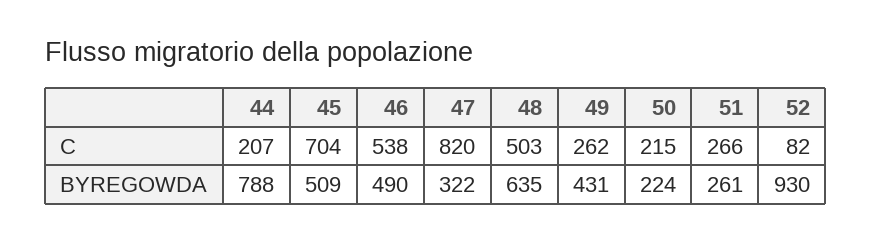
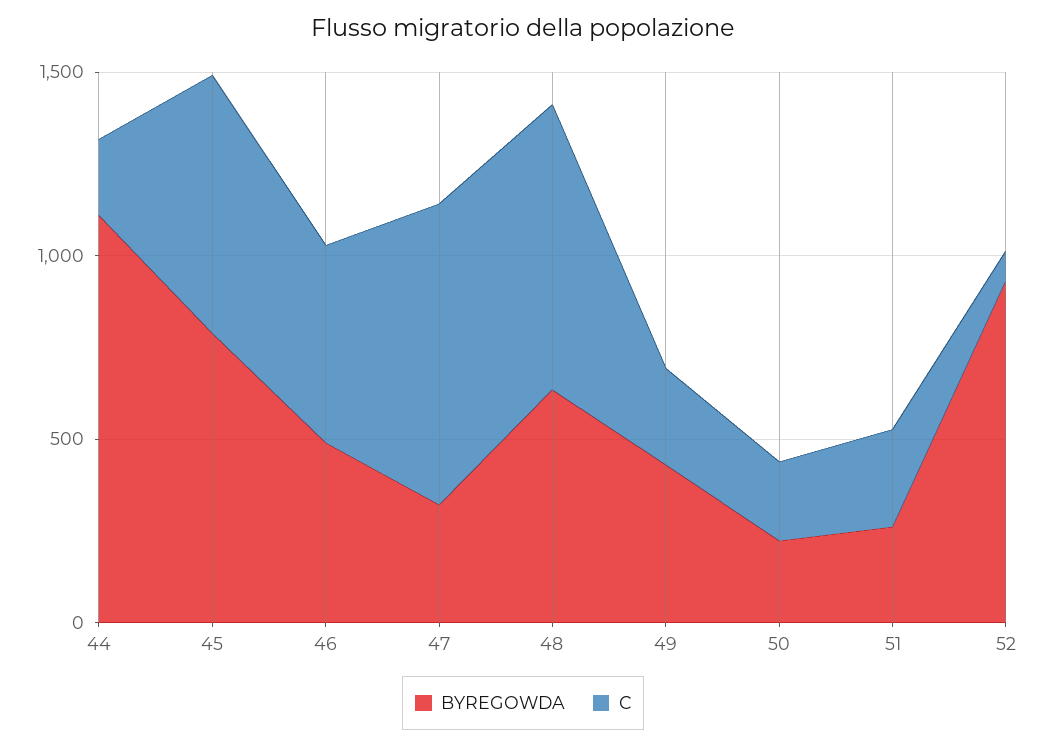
C, 48: 503 -> 800
BYREGOWDA, 44: 788 -> 1100
BYREGOWDA, 45: 509 -> 800

